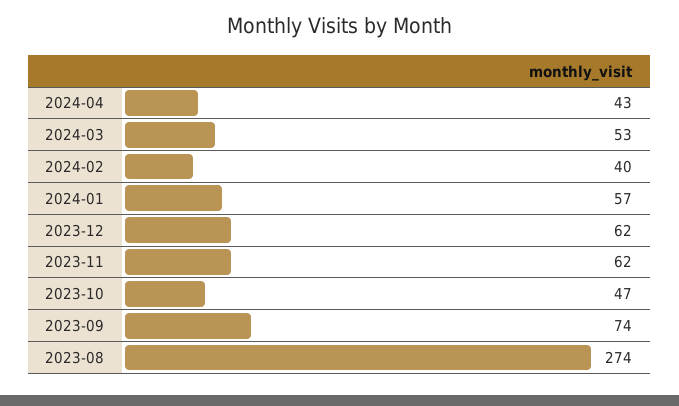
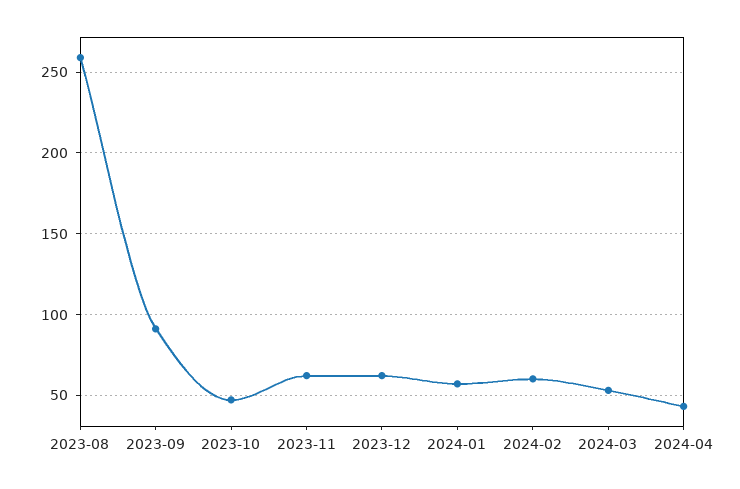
2024-02: 40 -> 60
2023-09: 74 -> 90
2023-08: 274 -> 260

